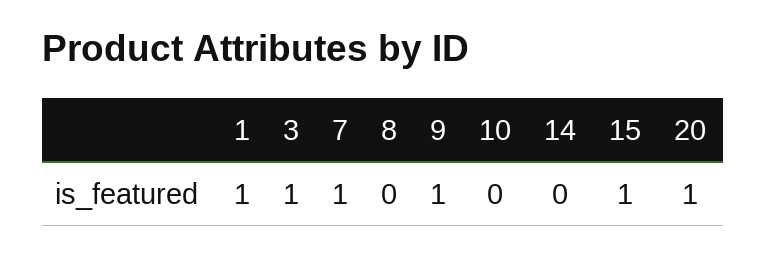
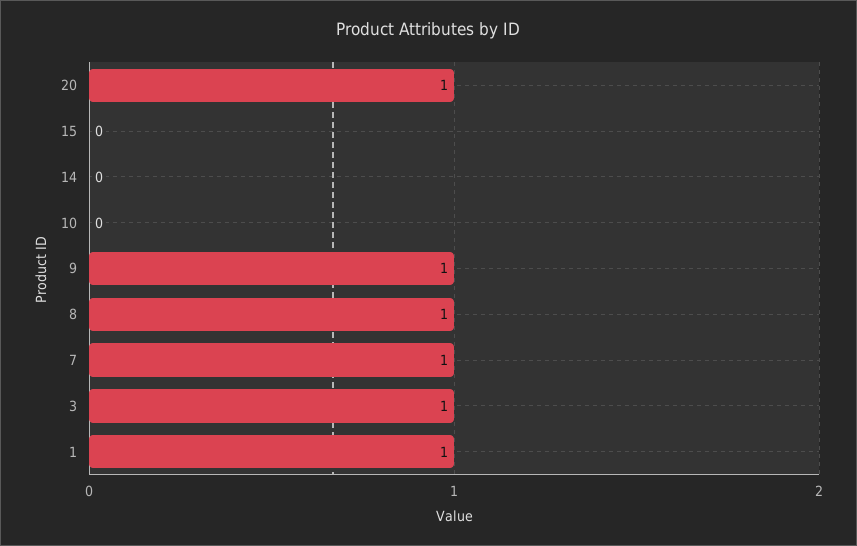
8: 0 -> 1
15: 1 -> 0

